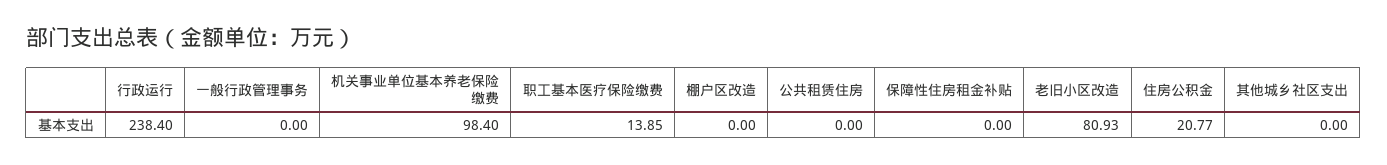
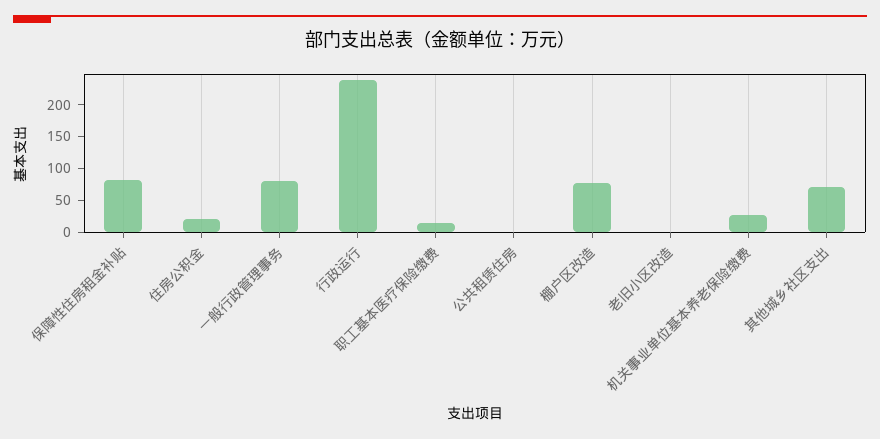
一般行政管理事务: 0 -> 75
机关事业单位基本养老保险缴费: 98.4 -> 25
棚户区改造: 0 -> 75
保障性住房租金补贴: 0 -> 75
老旧小区改造: 80.93 -> 0
其他城乡社区支出: 0 -> 75

